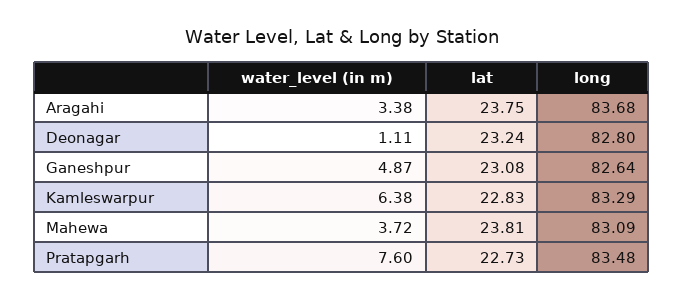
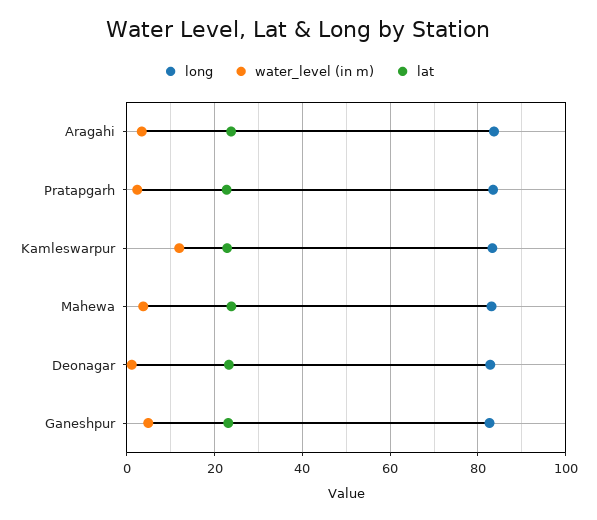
water_level (in m), Kamleswarpur: 6.38 -> 12
water_level (in m), Pratapgarh: 7.6 -> 2

